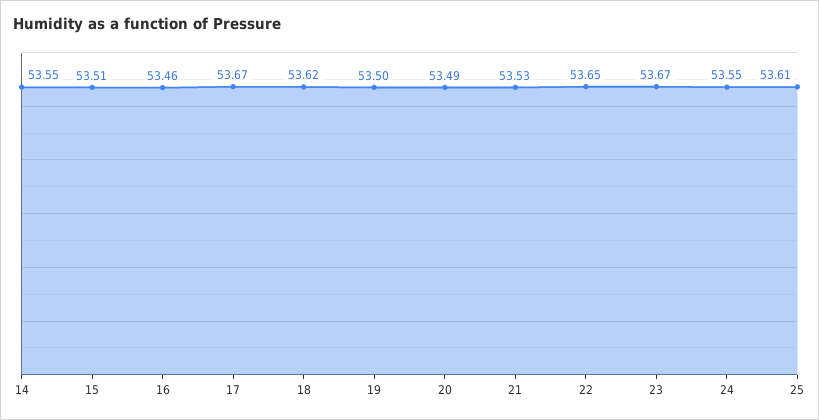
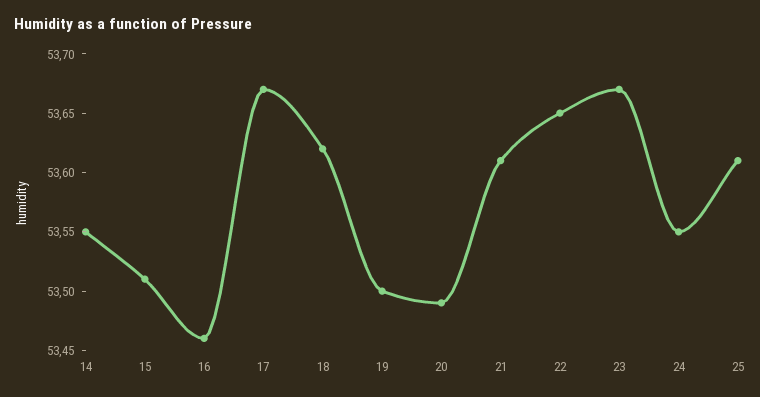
21: 53.53 -> 53.61

